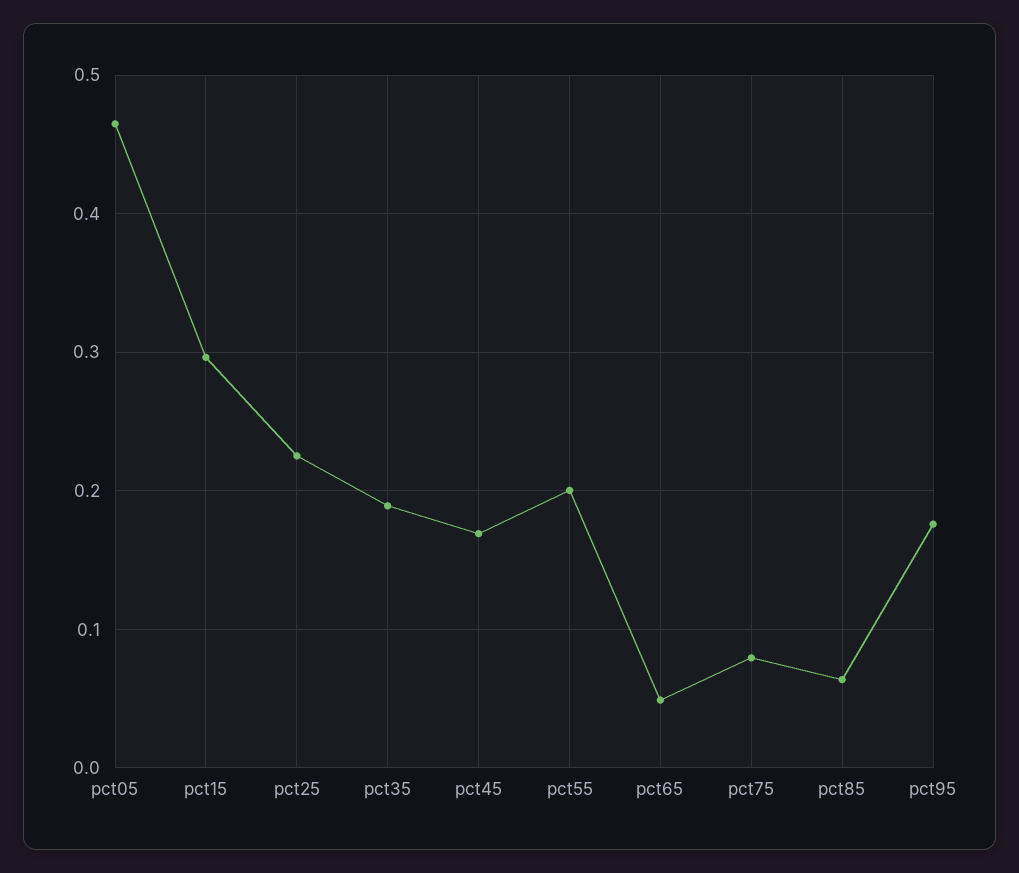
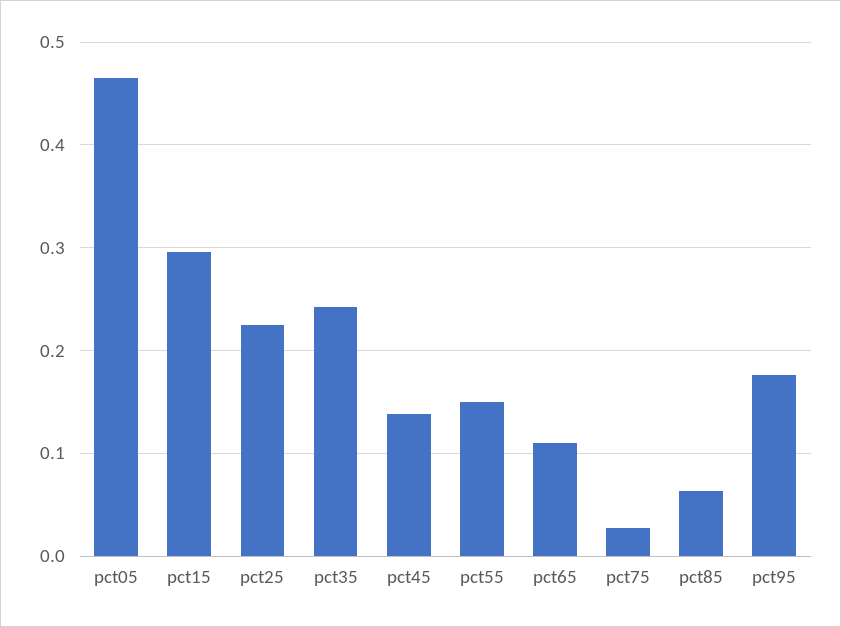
pct35: 0.19 -> 0.24
pct45: 0.17 -> 0.14
pct55: 0.2 -> 0.15
pct65: 0.05 -> 0.11
pct75: 0.08 -> 0.03

